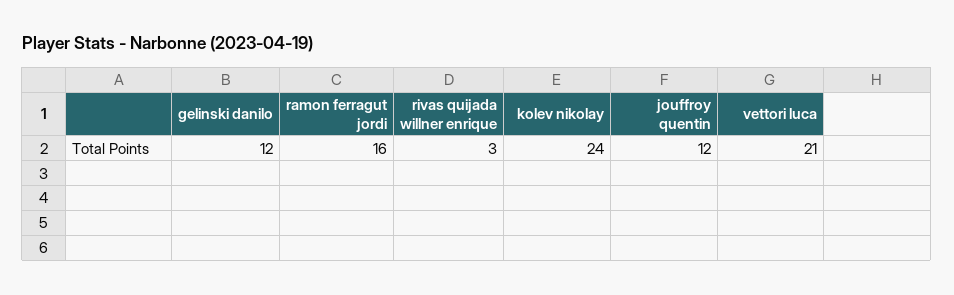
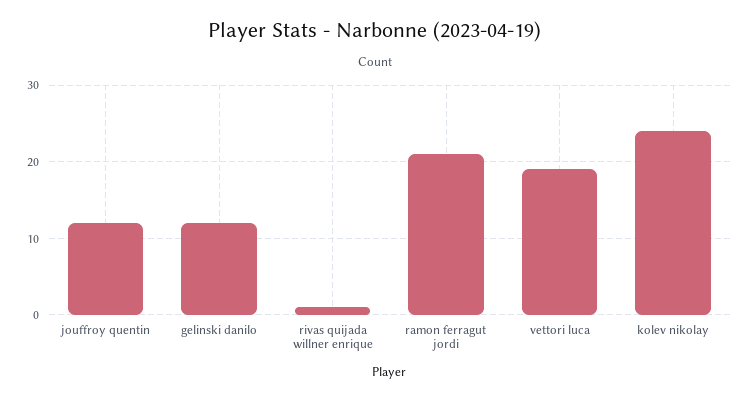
ramon ferragut jordi: 16 -> 21
rivas quijada willner enrique: 3 -> 1
vettori luca: 21 -> 19

